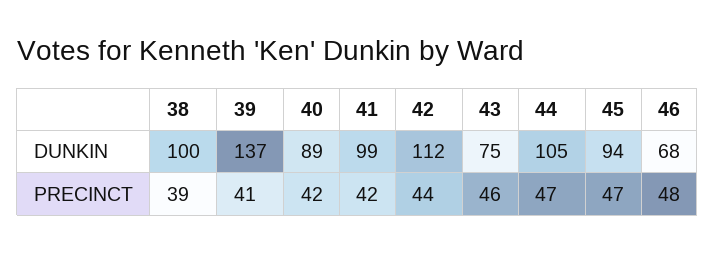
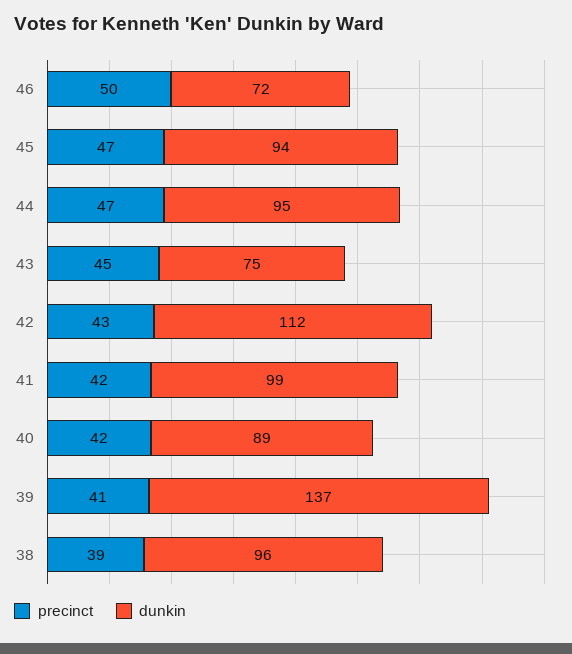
DUNKIN, 38: 100 -> 96
DUNKIN, 44: 105 -> 95
DUNKIN, 46: 68 -> 72
PRECINCT, 42: 44 -> 43
PRECINCT, 43: 46 -> 45
PRECINCT, 46: 48 -> 50

